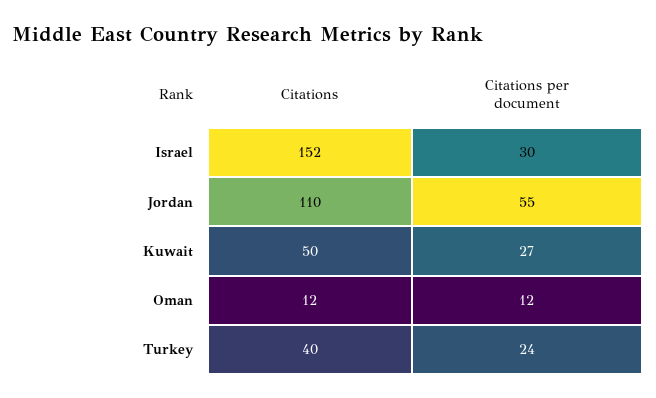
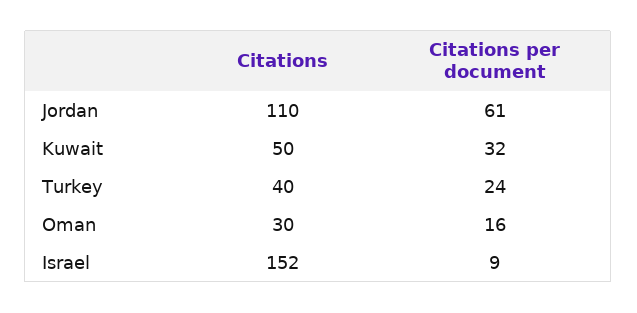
Citations per document, Israel: 30 -> 9
Citations per document, Jordan: 55 -> 61
Citations per document, Kuwait: 27 -> 32
Citations, Oman: 12 -> 30
Citations per document, Oman: 12 -> 16

